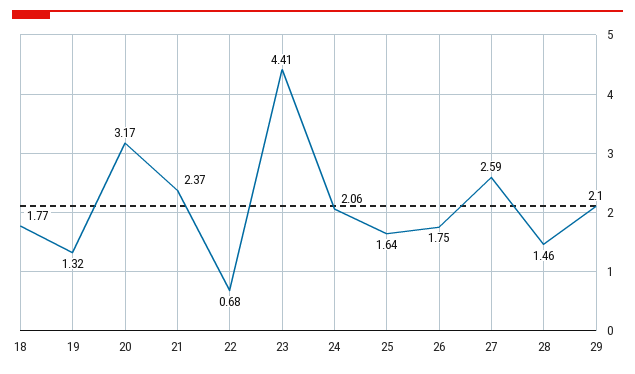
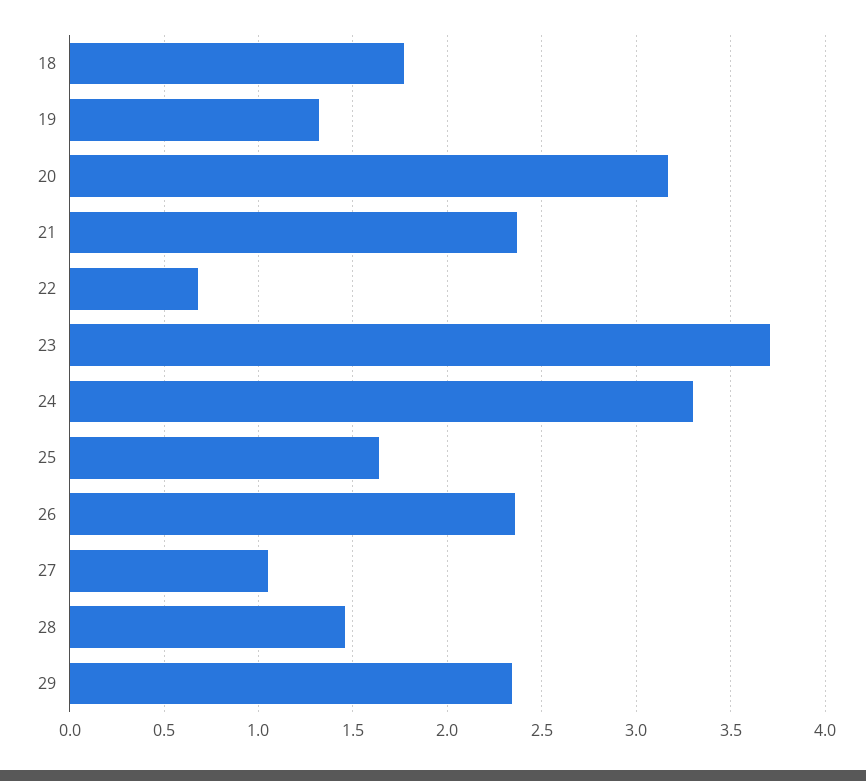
23: 4.41 -> 3.7
24: 2.06 -> 3.3
26: 1.75 -> 2.35
27: 2.59 -> 1.05
29: 2.1 -> 2.35

